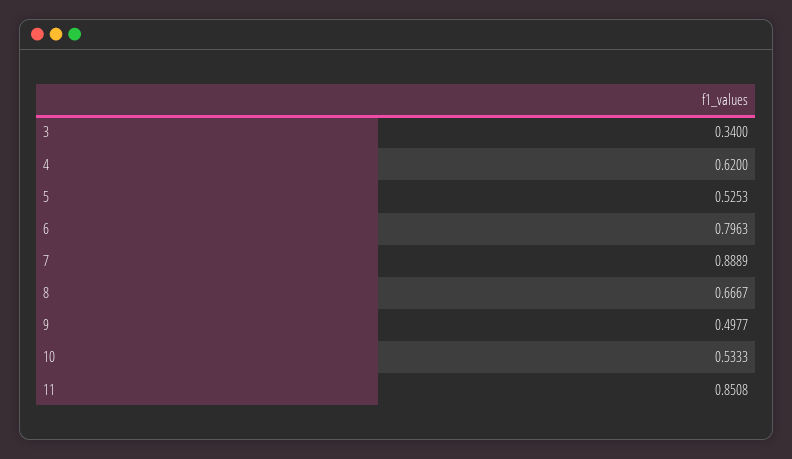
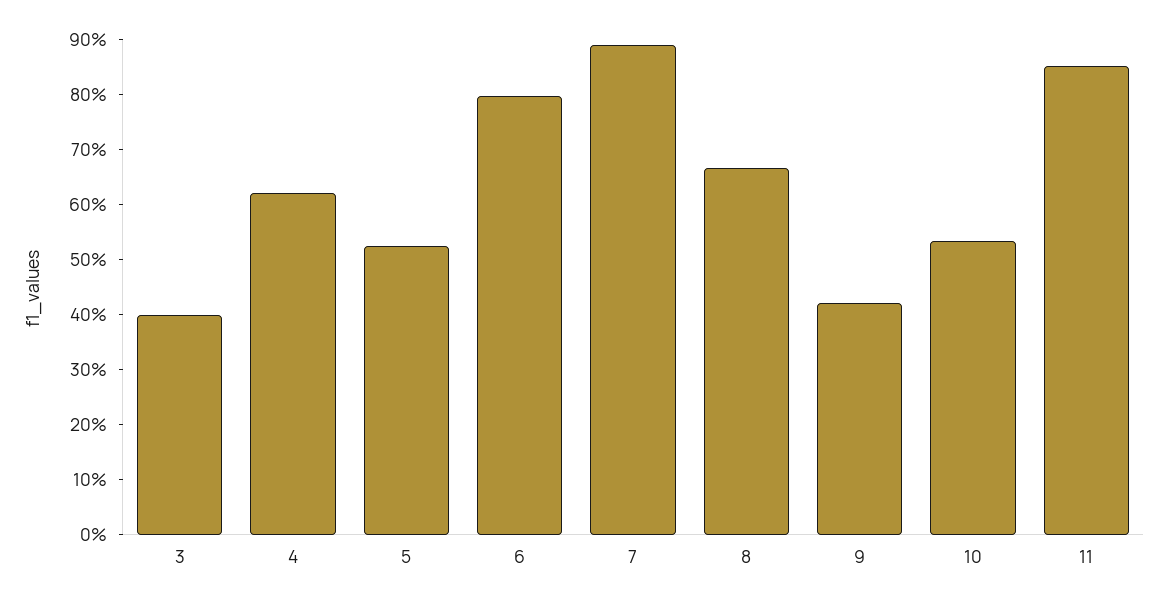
3: 0.34 -> 0.4
9: 0.4977 -> 0.42

